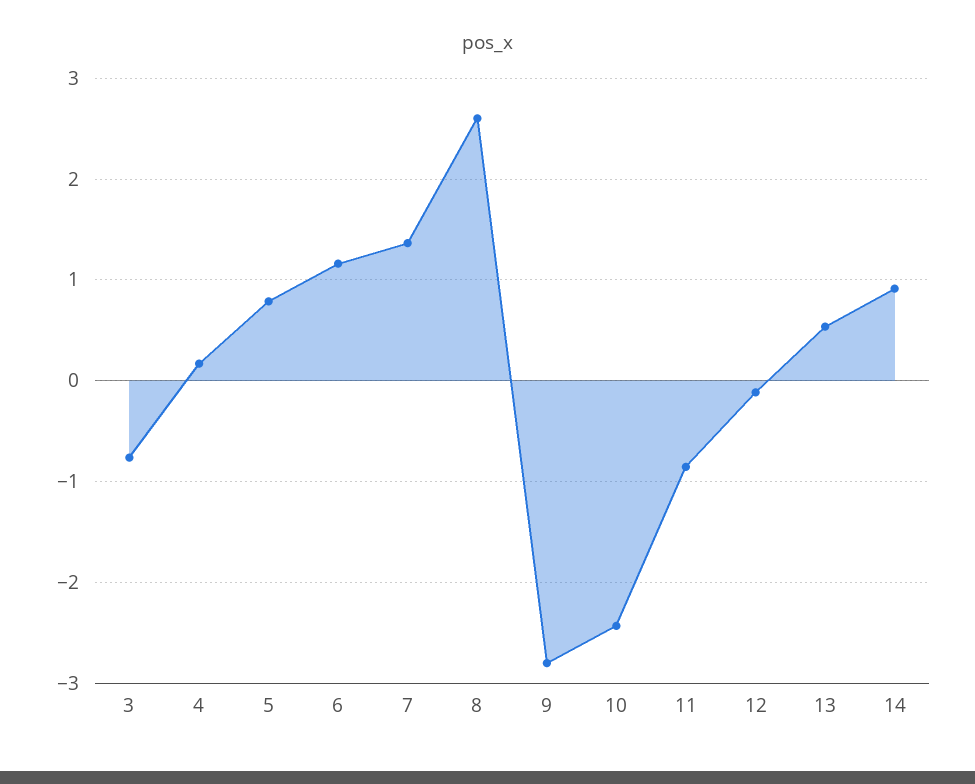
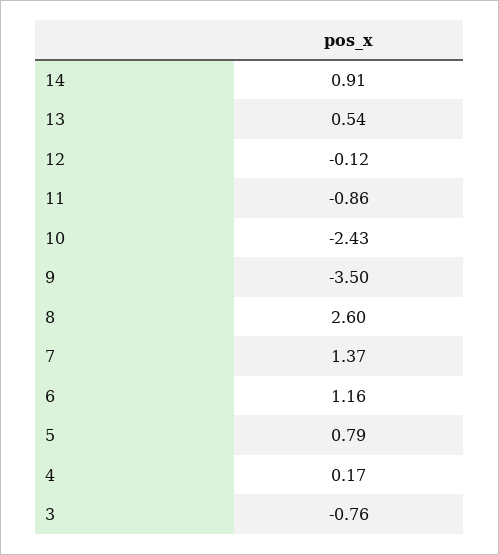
9: -2.8 -> -3.5

